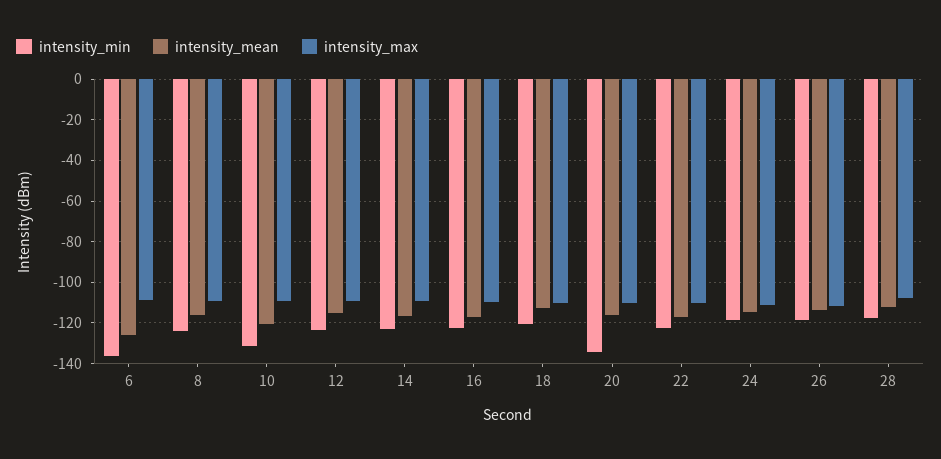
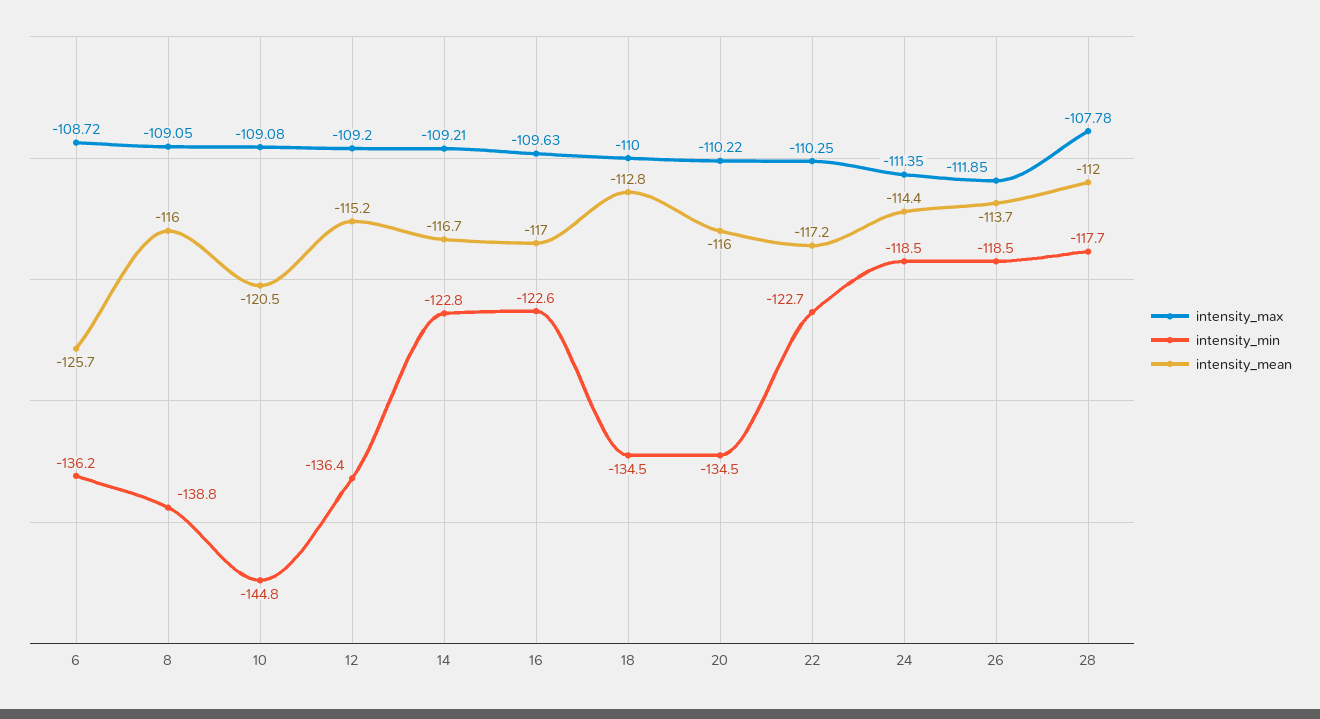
intensity_min, 8: -125 -> -138.8
intensity_min, 10: -130 -> -144.8
intensity_min, 12: -125 -> -136.4
intensity_min, 18: -120 -> -134.5

